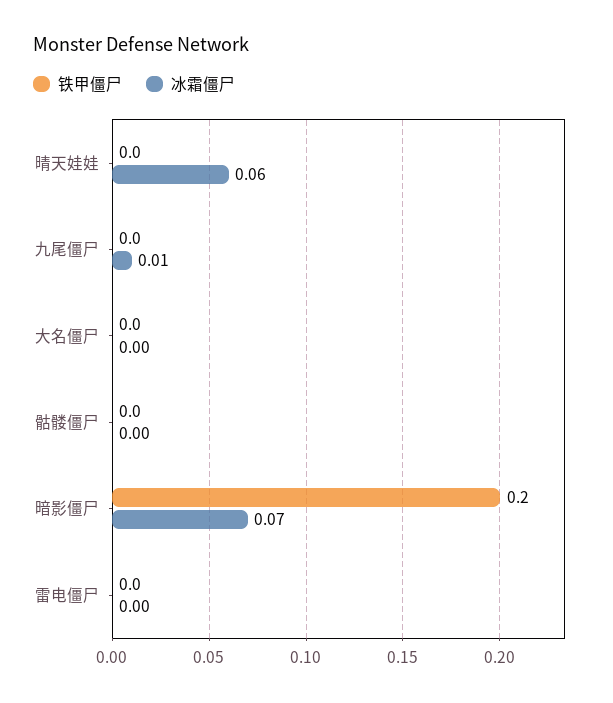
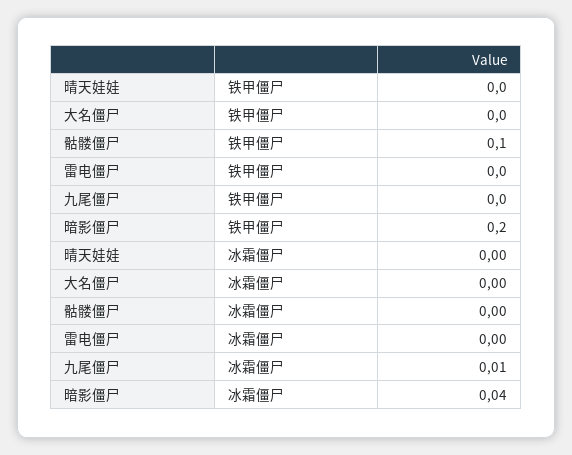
冰霜僵尸, 晴天娃娃: 0.06 -> 0
铁甲僵尸, 骷髅僵尸: 0 -> 0.1
冰霜僵尸, 暗影僵尸: 0.07 -> 0.04

